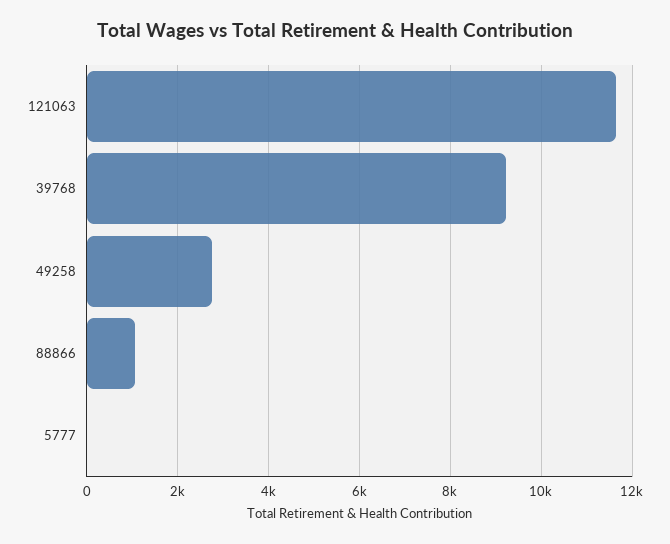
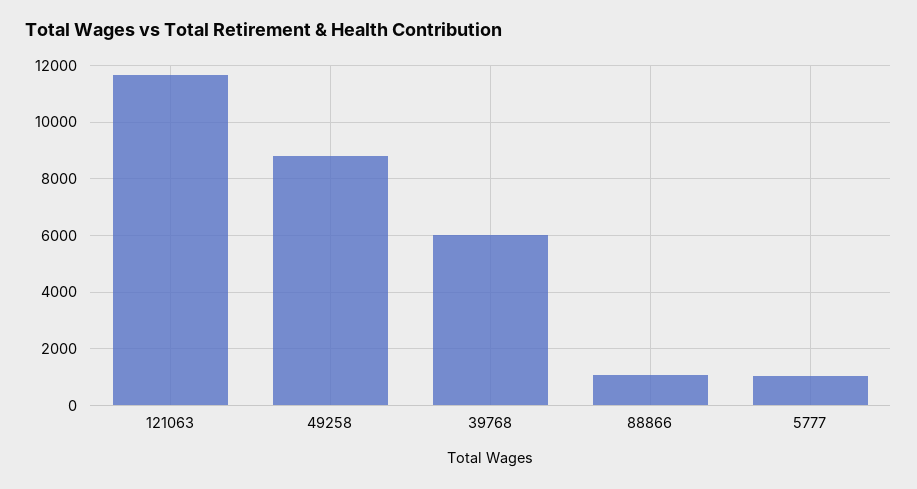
39768: 9200 -> 6000
49258: 2800 -> 8750
5777: 0 -> 1000

